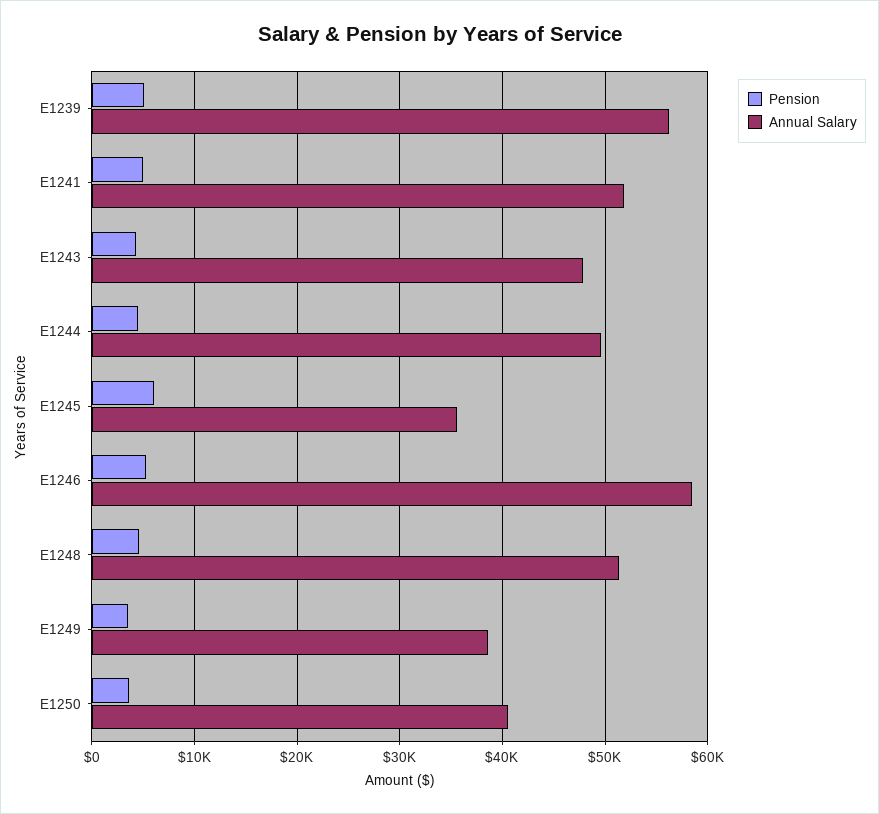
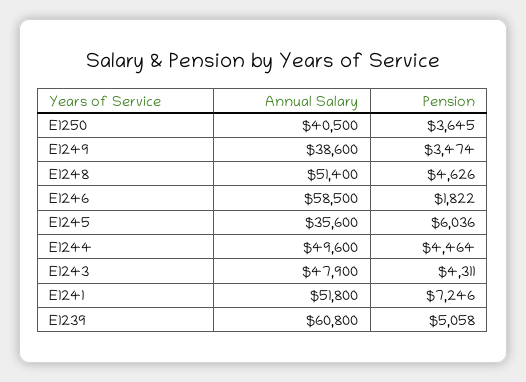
Annual Salary, E1239: 56000 -> 60800
Pension, E1241: 5000 -> 7246
Pension, E1246: 5000 -> 1822

